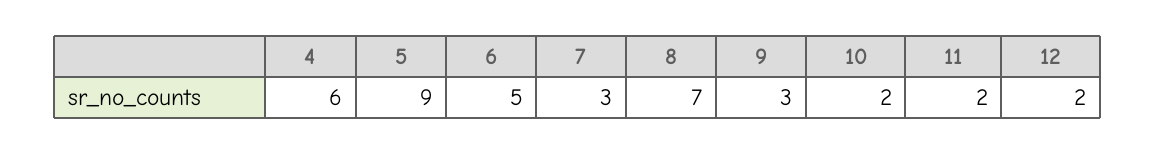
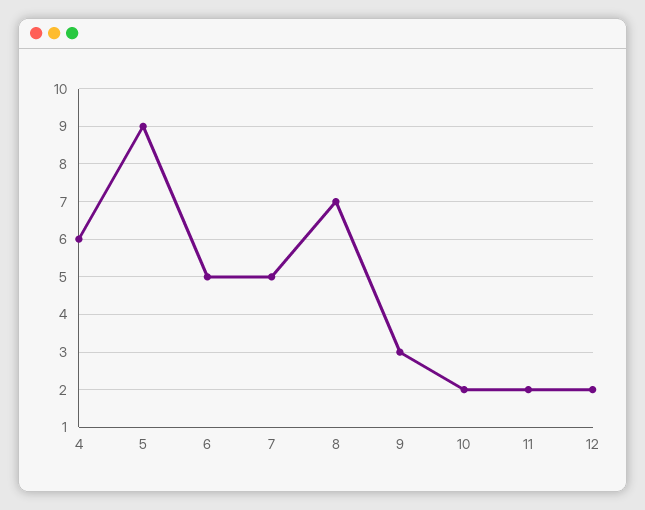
7: 3 -> 5

